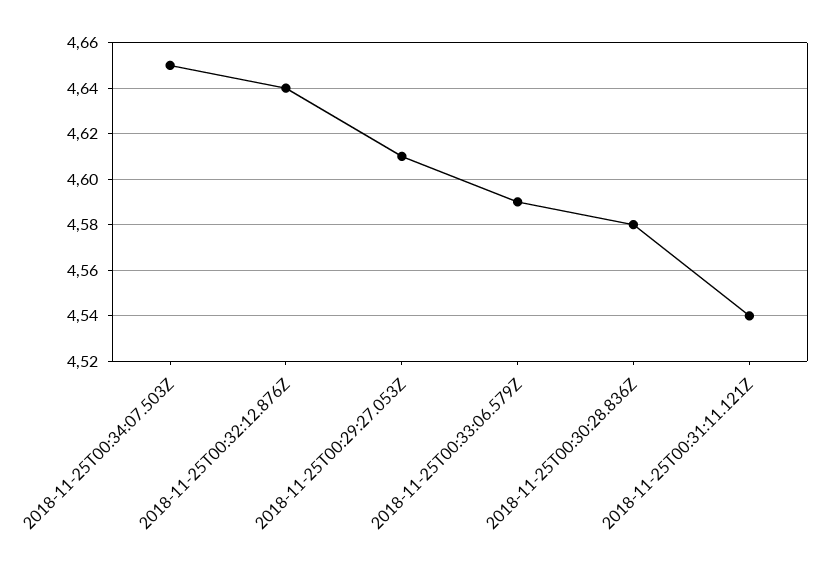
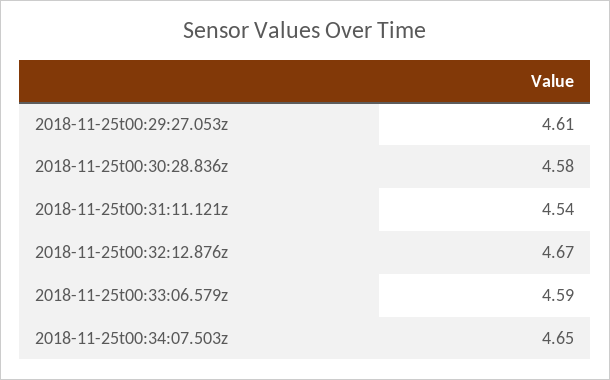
2018-11-25T00:32:12.876Z: 4.64 -> 4.67

